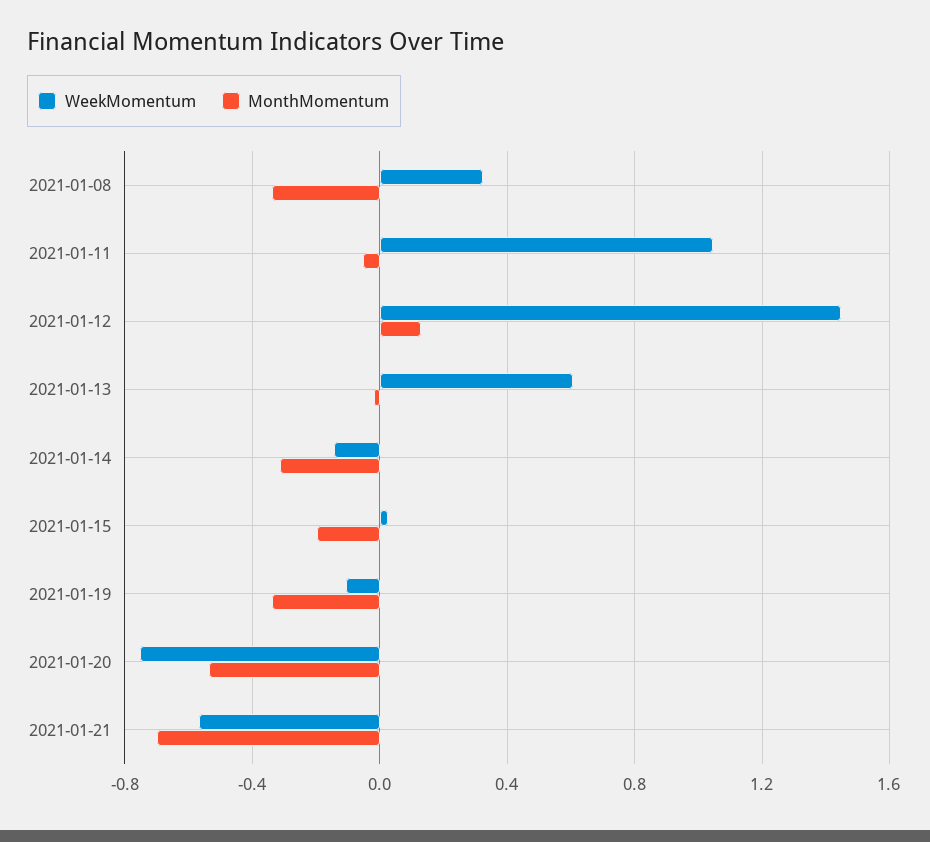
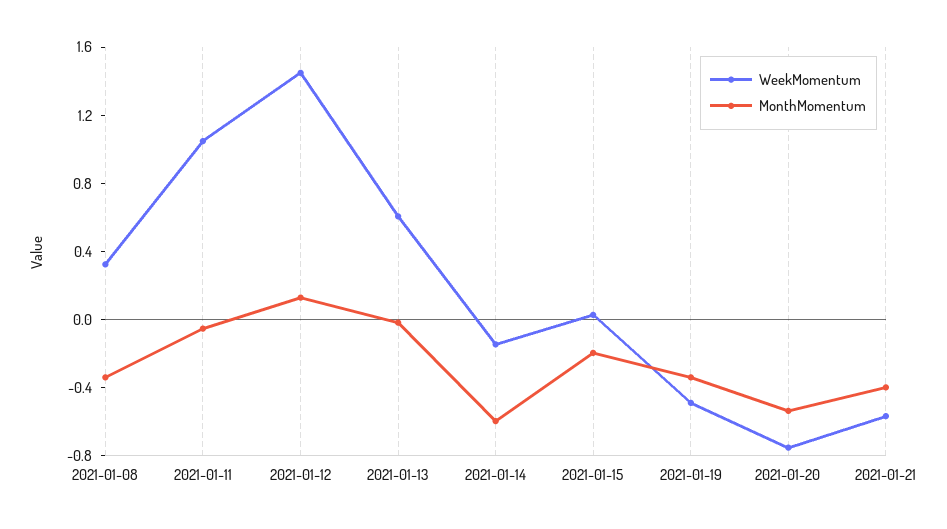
MonthMomentum, 2021-01-14: -0.3 -> -0.6
WeekMomentum, 2021-01-19: -0.1 -> -0.5
MonthMomentum, 2021-01-21: -0.7 -> -0.4

